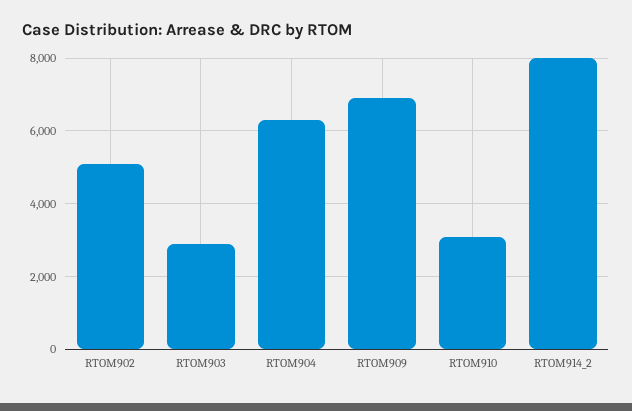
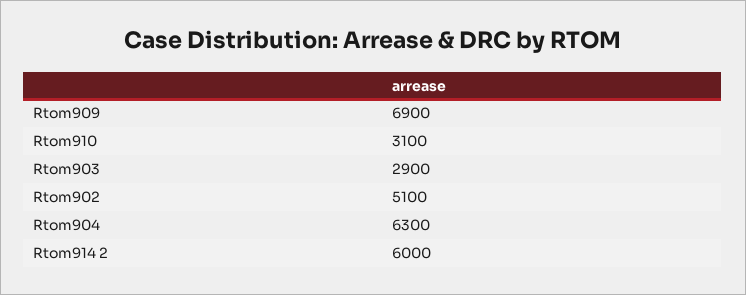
RTOM914_2: 8000 -> 6000

